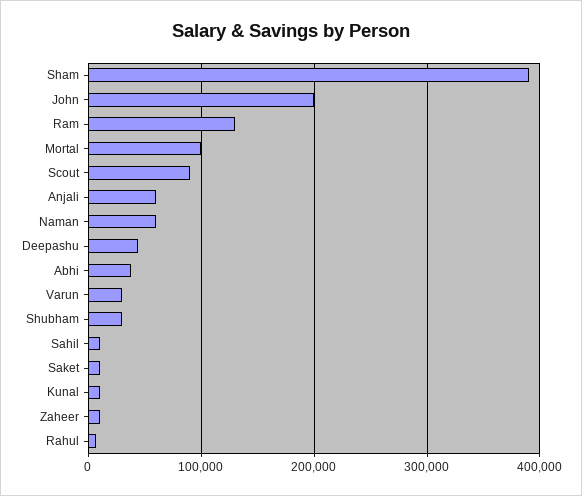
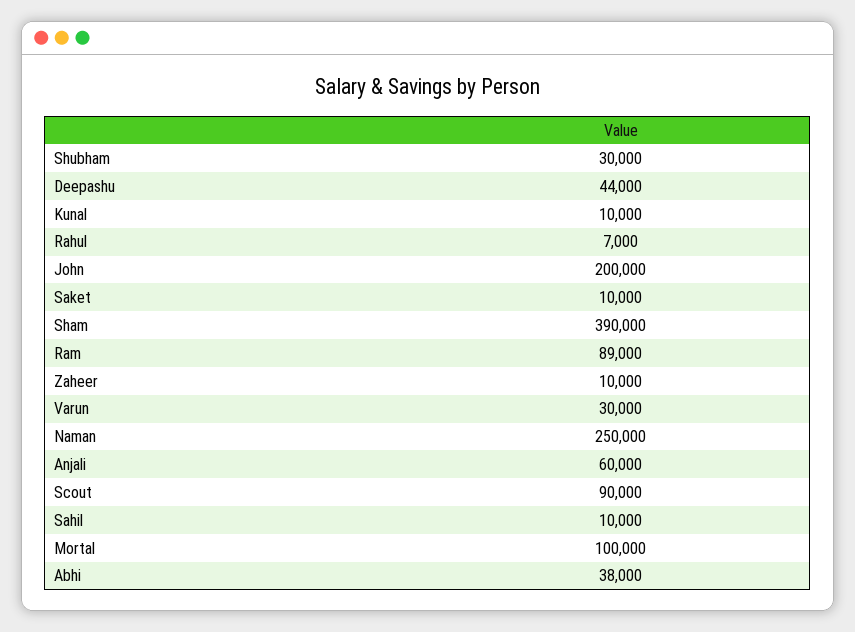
Ram: 130000 -> 89000
Naman: 60000 -> 250000

